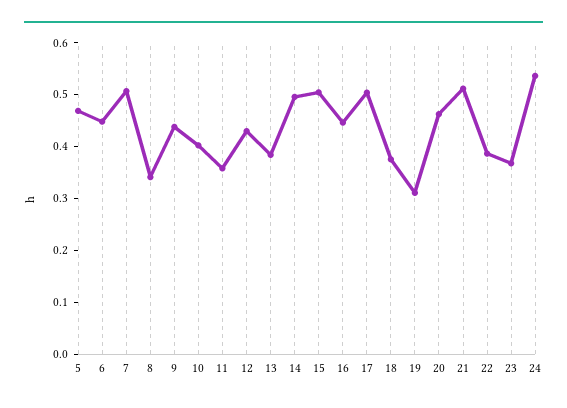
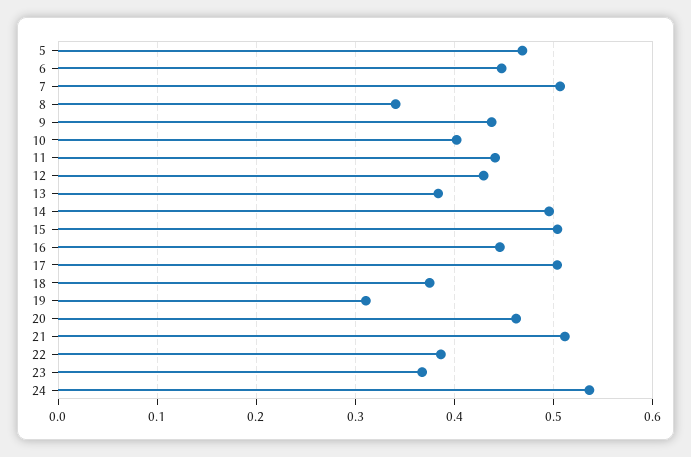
11: 0.36 -> 0.44

